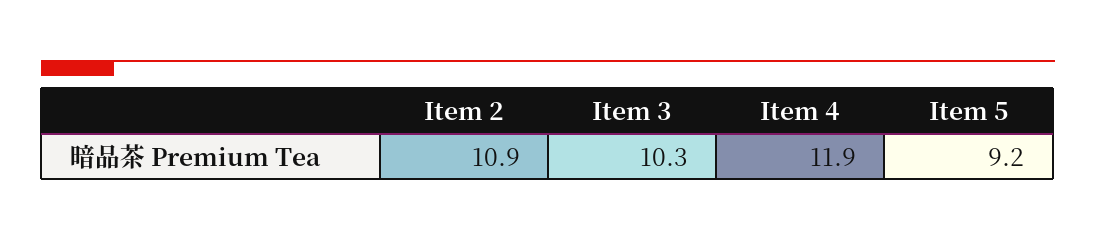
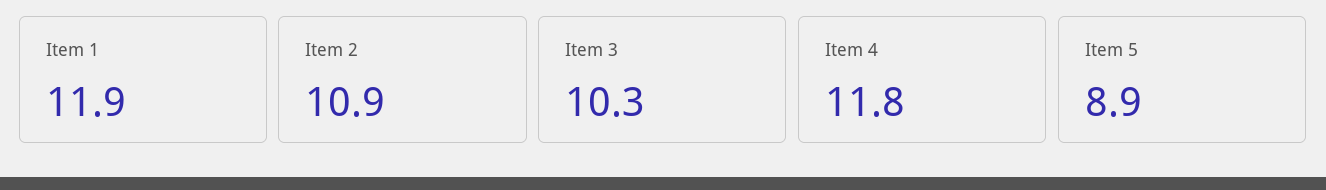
Item 4: 11.9 -> 11.8
Item 5: 9.2 -> 8.9
Item 1: none -> 11.9

